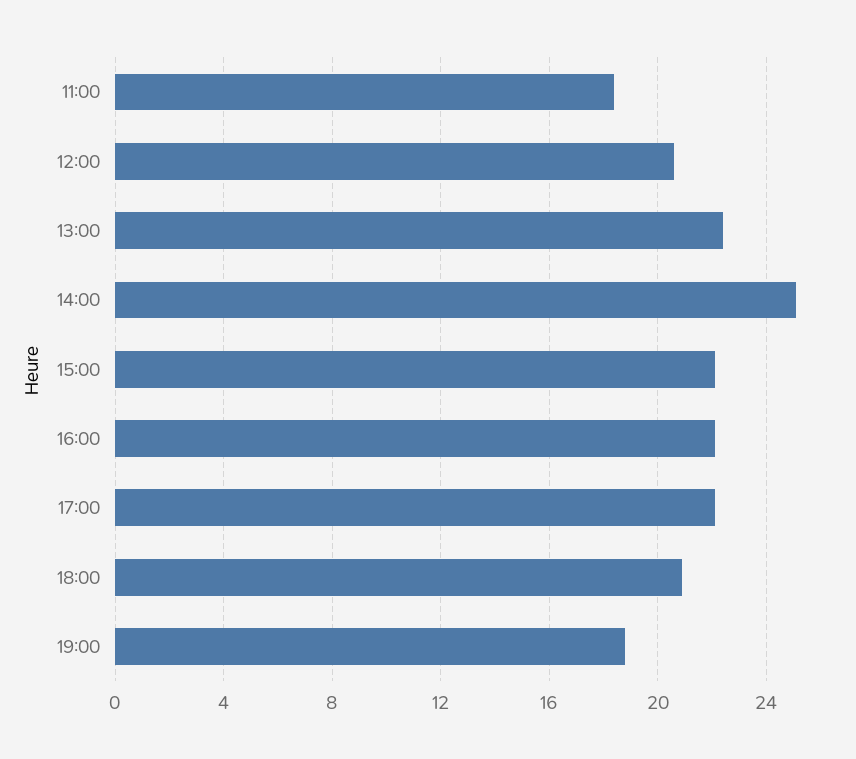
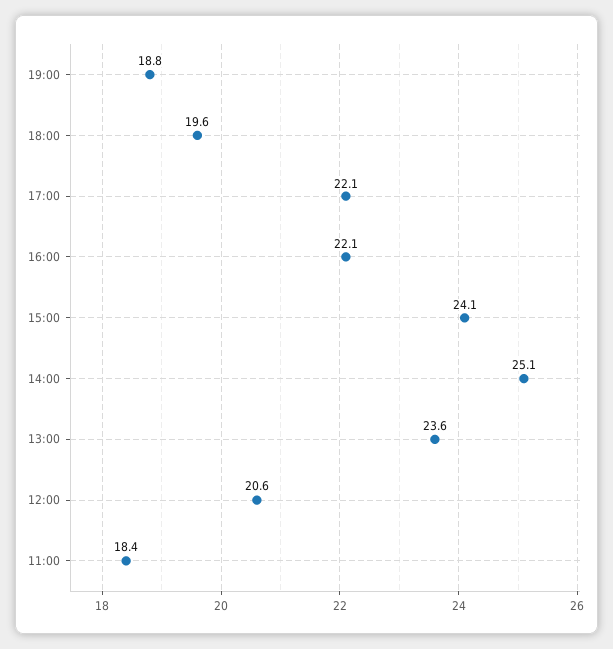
13:00: 22.5 -> 23.6
15:00: 22 -> 24.1
18:00: 21 -> 19.6

